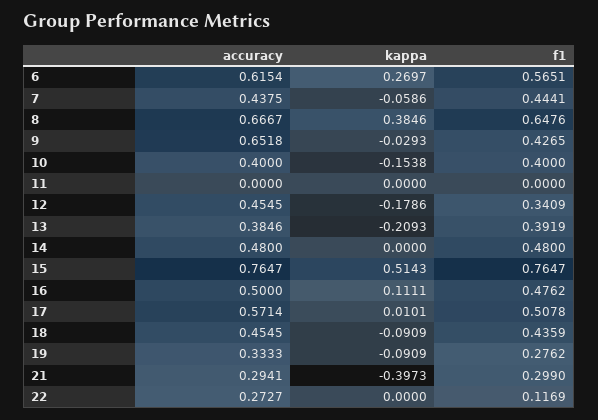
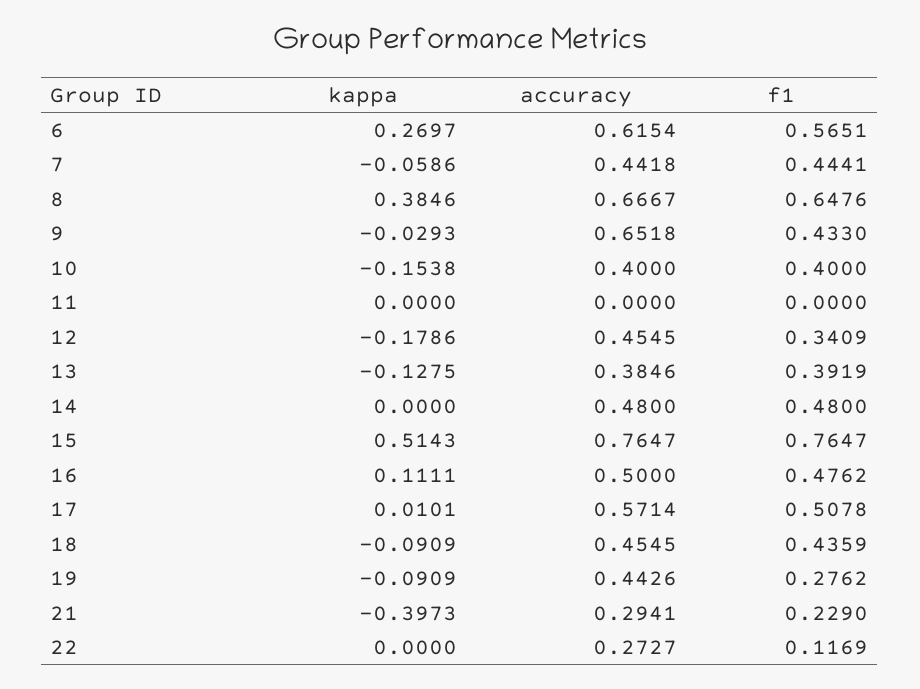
accuracy, 7: 0.4375 -> 0.4418
f1, 9: 0.4265 -> 0.433
kappa, 13: -0.2093 -> -0.1275
accuracy, 19: 0.3333 -> 0.4426
f1, 21: 0.299 -> 0.229

